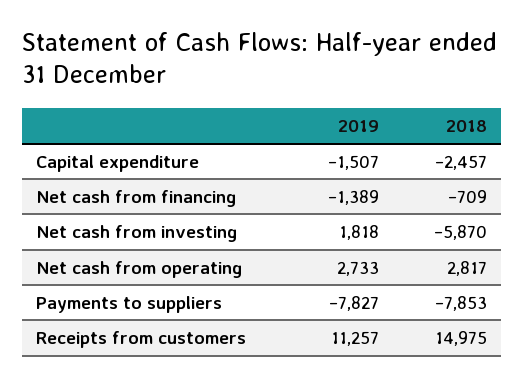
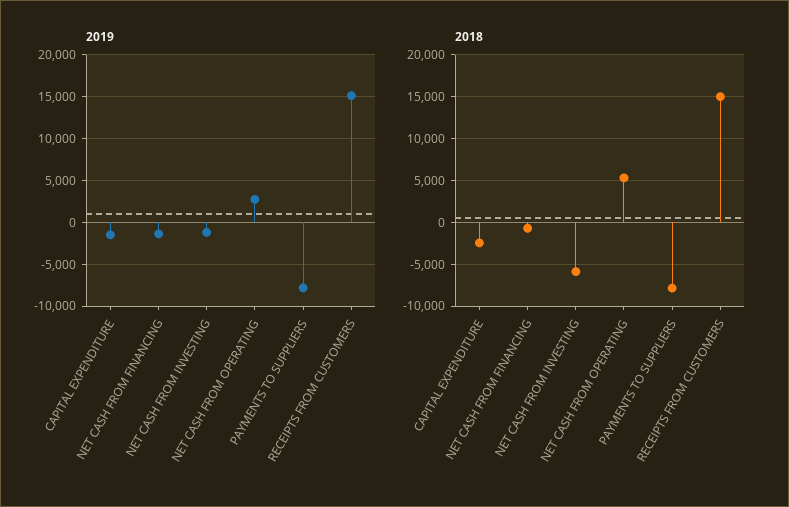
2019, Net cash from investing: 1818 -> -1000
2018, Net cash from operating: 2817 -> 5000
2019, Receipts from customers: 11257 -> 15000

